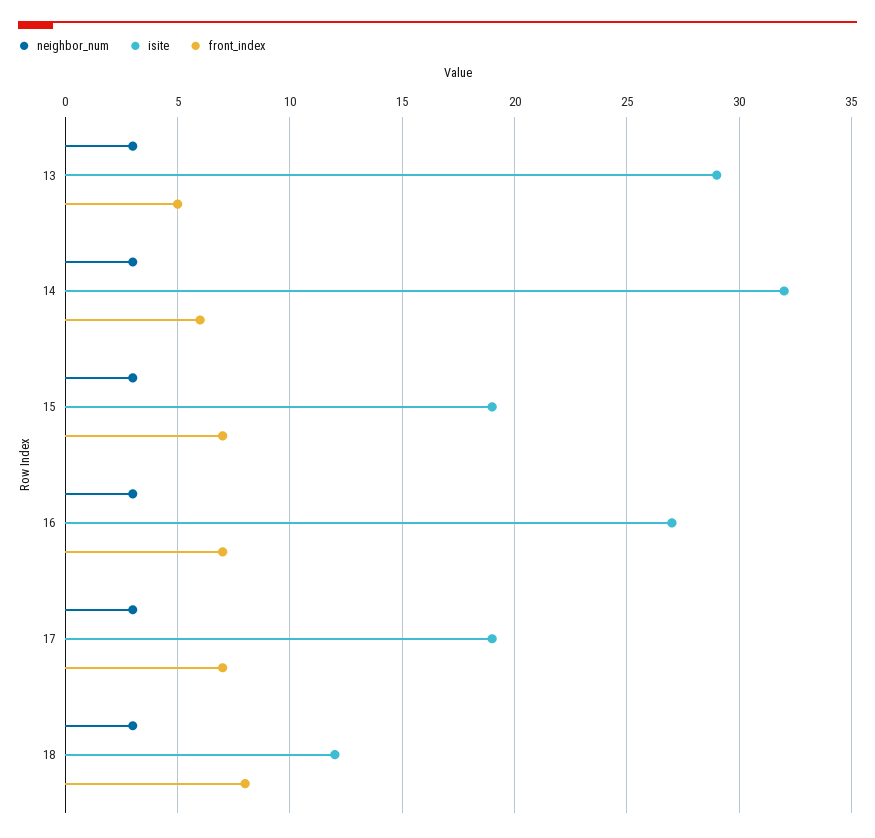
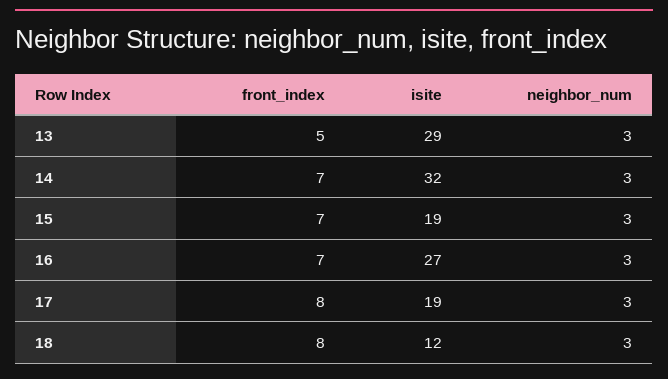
front_index, 14: 6 -> 7
front_index, 17: 7 -> 8

